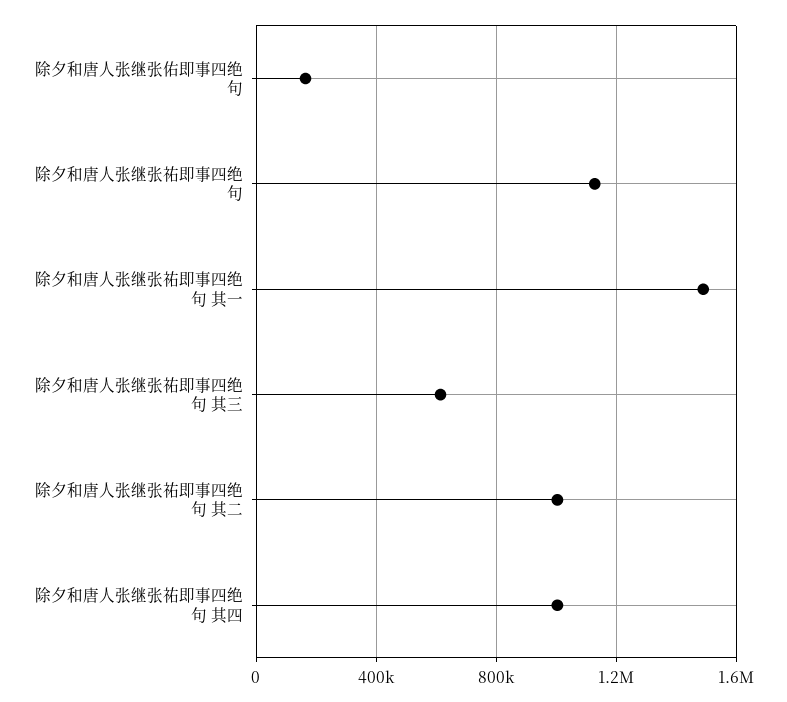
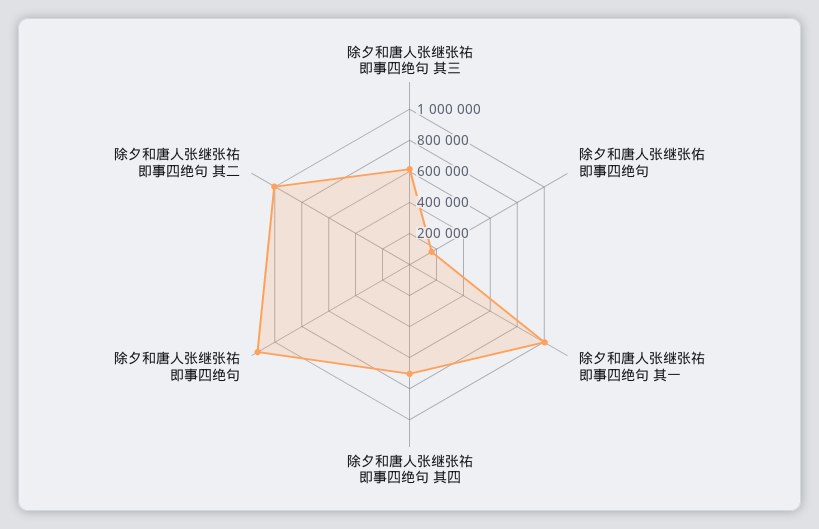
除夕和唐人张继张祐即事四绝句 其一: 1500000 -> 1000000
除夕和唐人张继张祐即事四绝句 其四: 1000000 -> 700000

